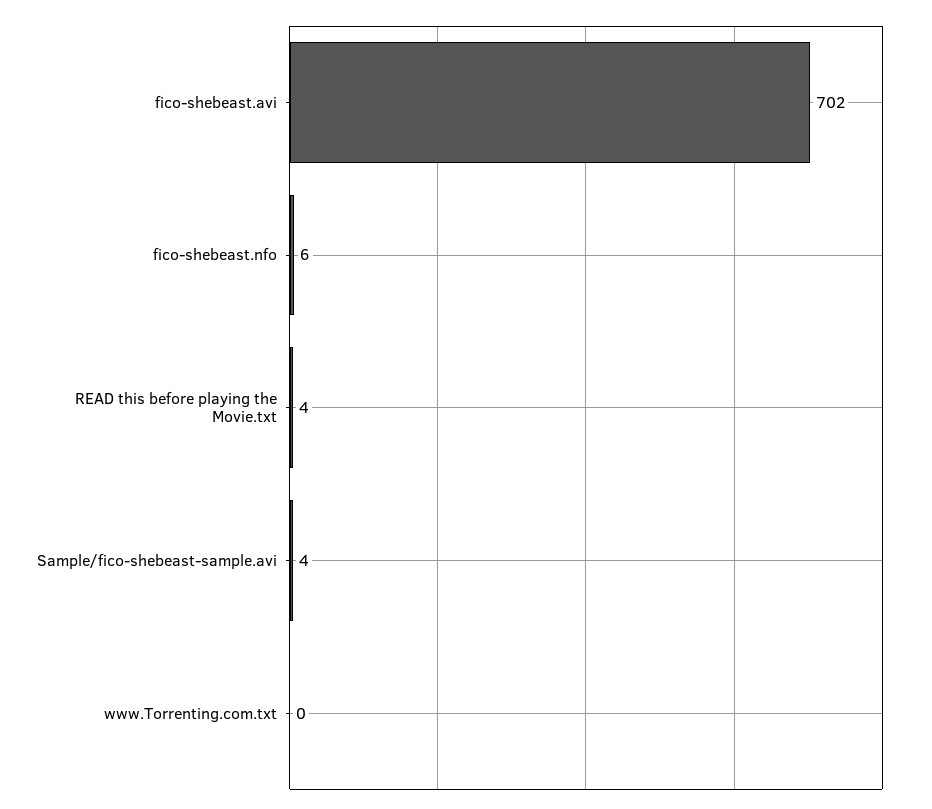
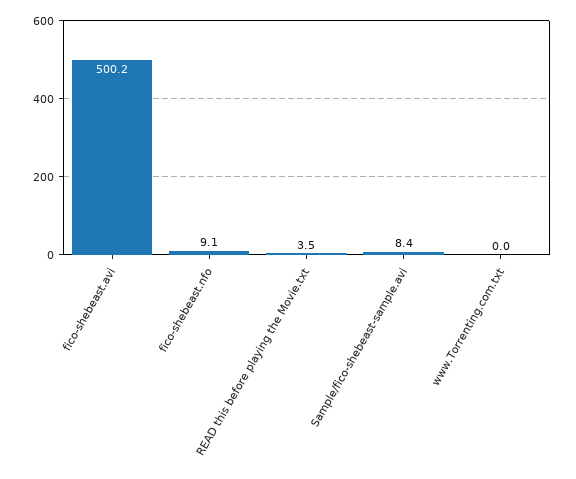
fico-shebeast.avi: 702 -> 500.2
fico-shebeast.nfo: 6 -> 9.1
Sample/fico-shebeast-sample.avi: 4 -> 8.4

